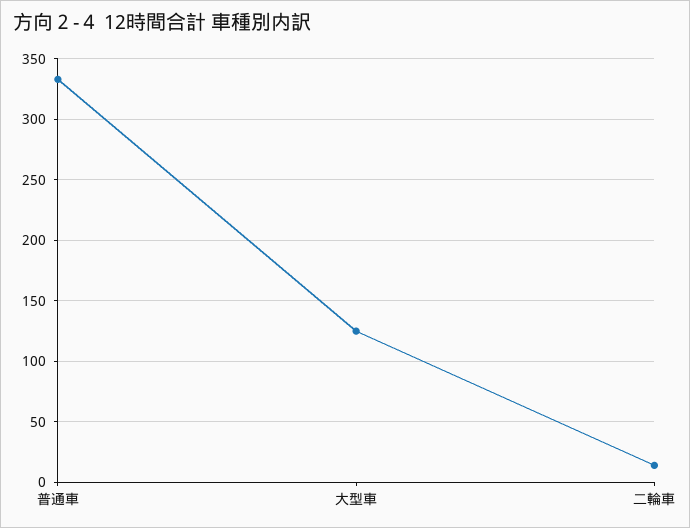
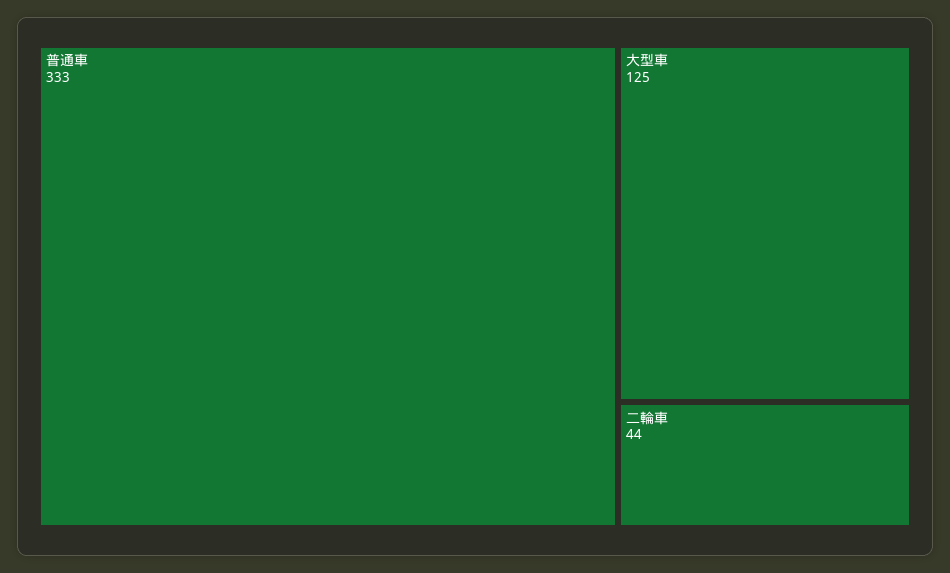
二輪車: 15 -> 44

